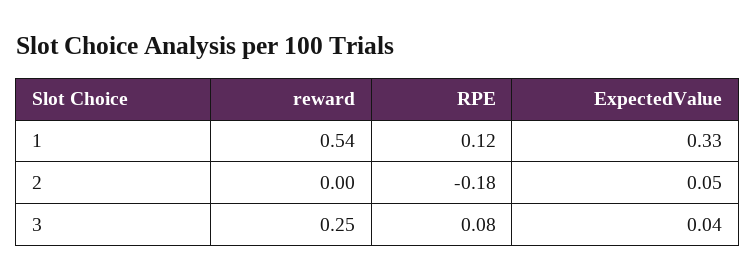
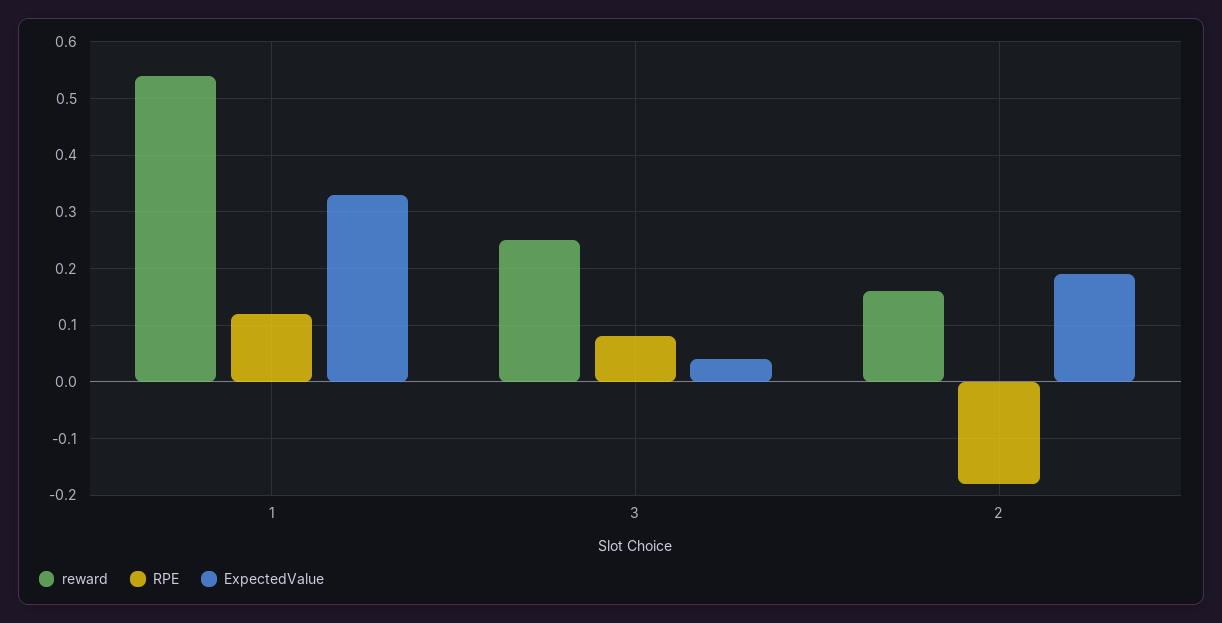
reward, 2: 0 -> 0.15
ExpectedValue, 2: 0.05 -> 0.2

